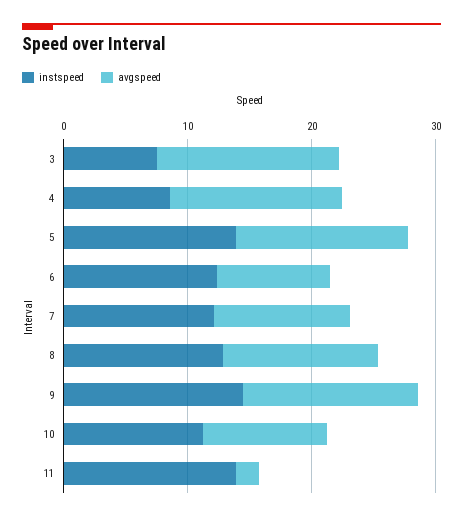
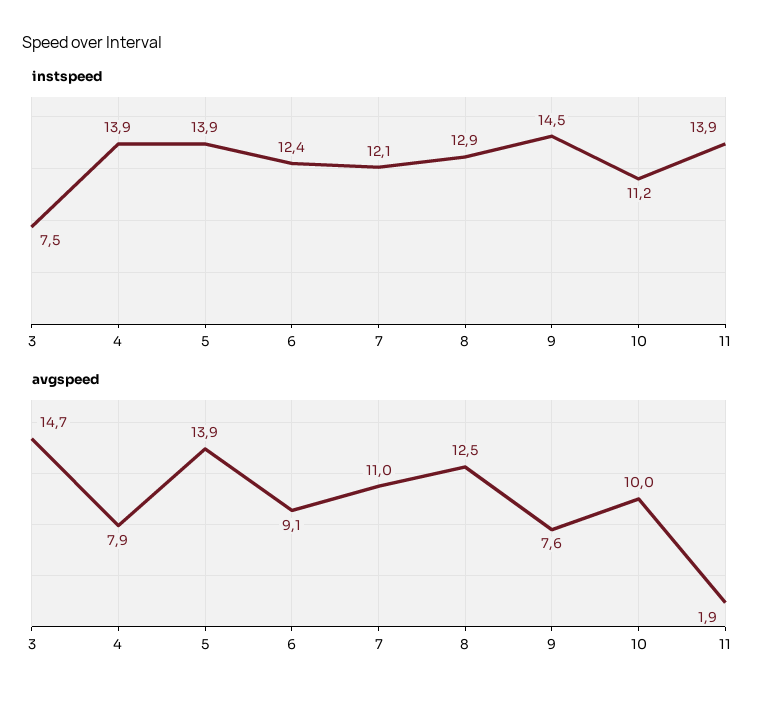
instspeed, 4: 8 -> 13.9
avgspeed, 4: 14 -> 7.9
avgspeed, 9: 14 -> 7.6

